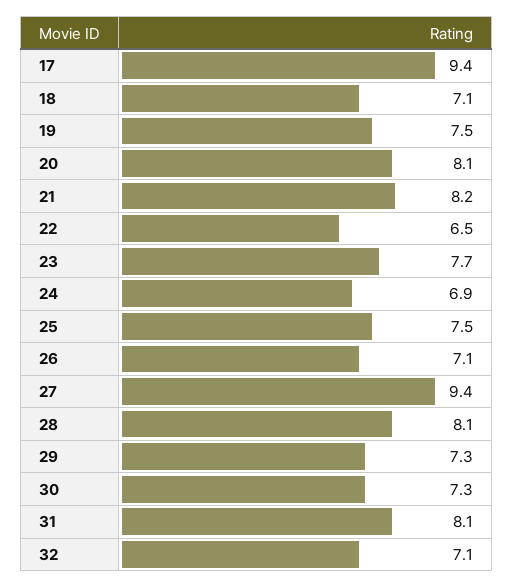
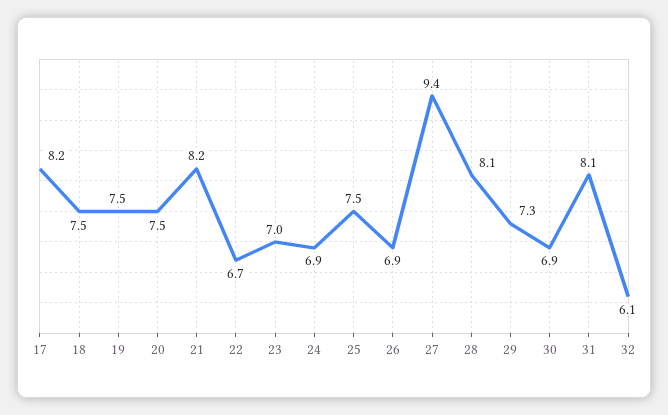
17: 9.4 -> 8.2
18: 7.1 -> 7.5
20: 8.1 -> 7.5
22: 6.5 -> 6.7
23: 7.7 -> 7
26: 7.1 -> 6.9
30: 7.3 -> 6.9
32: 7.1 -> 6.1

